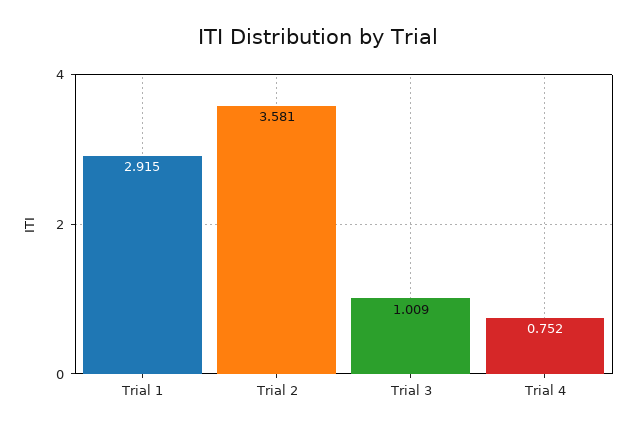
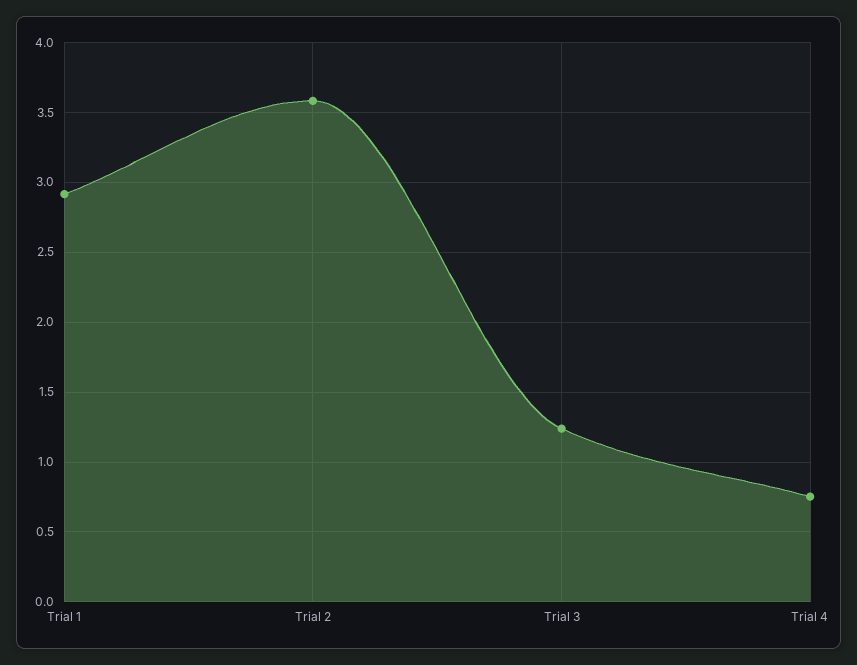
Trial 3: 1.009 -> 1.25

